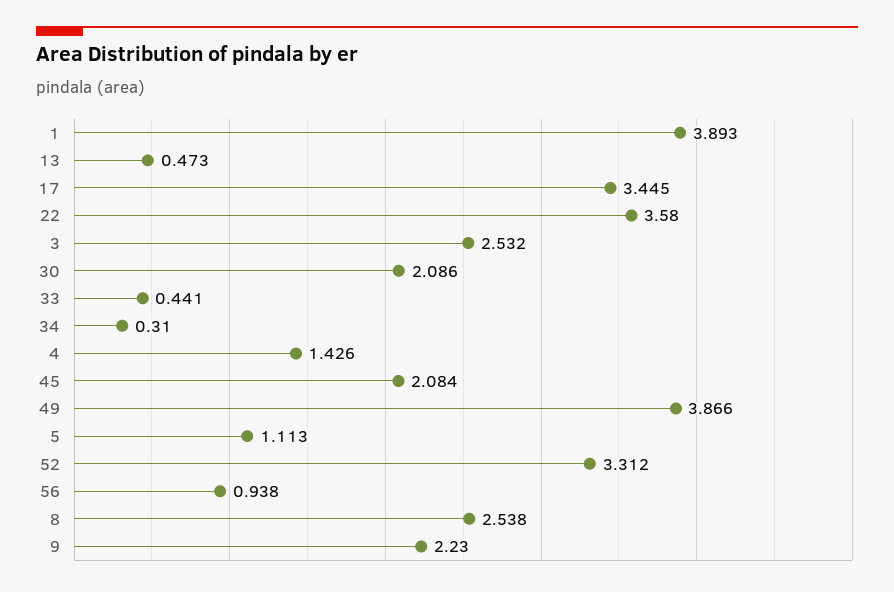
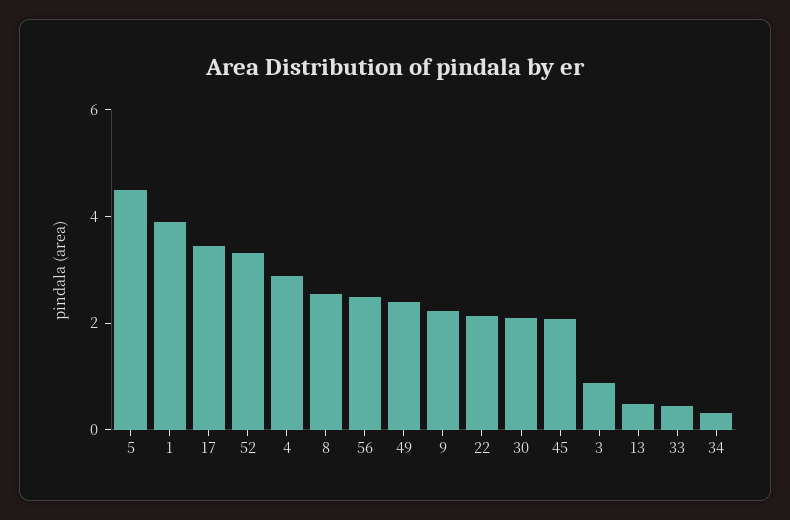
22: 3.58 -> 2
3: 2.532 -> 1
4: 1.426 -> 3
49: 3.866 -> 2.5
5: 1.113 -> 4.5
56: 0.938 -> 2.5

